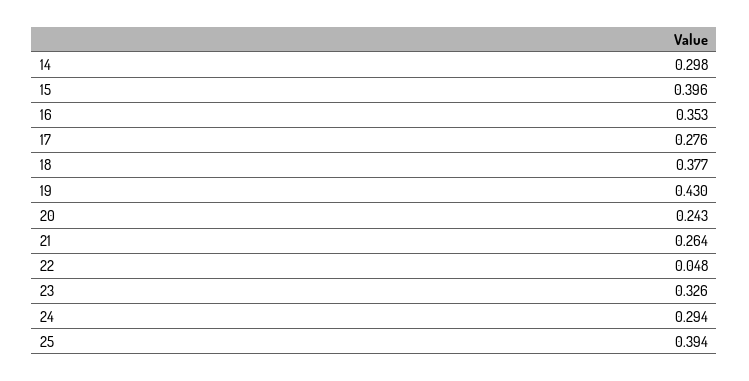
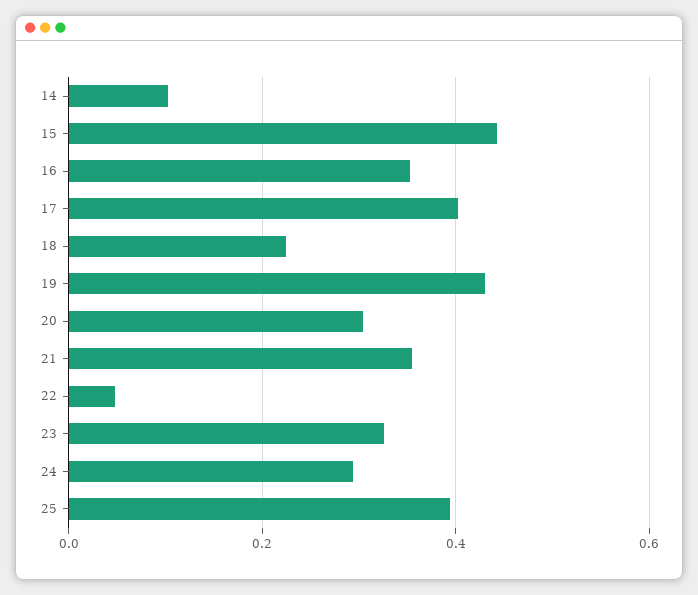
14: 0.298 -> 0.1
15: 0.396 -> 0.44
17: 0.276 -> 0.4
18: 0.377 -> 0.22
20: 0.243 -> 0.3
21: 0.264 -> 0.36

